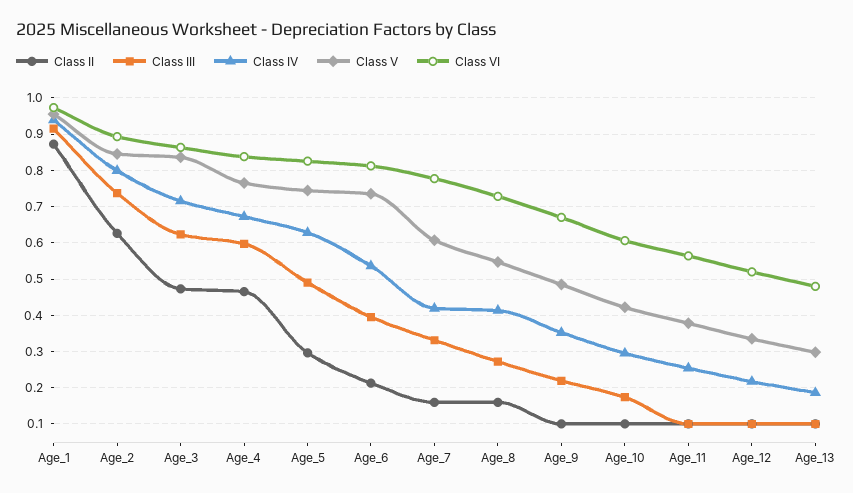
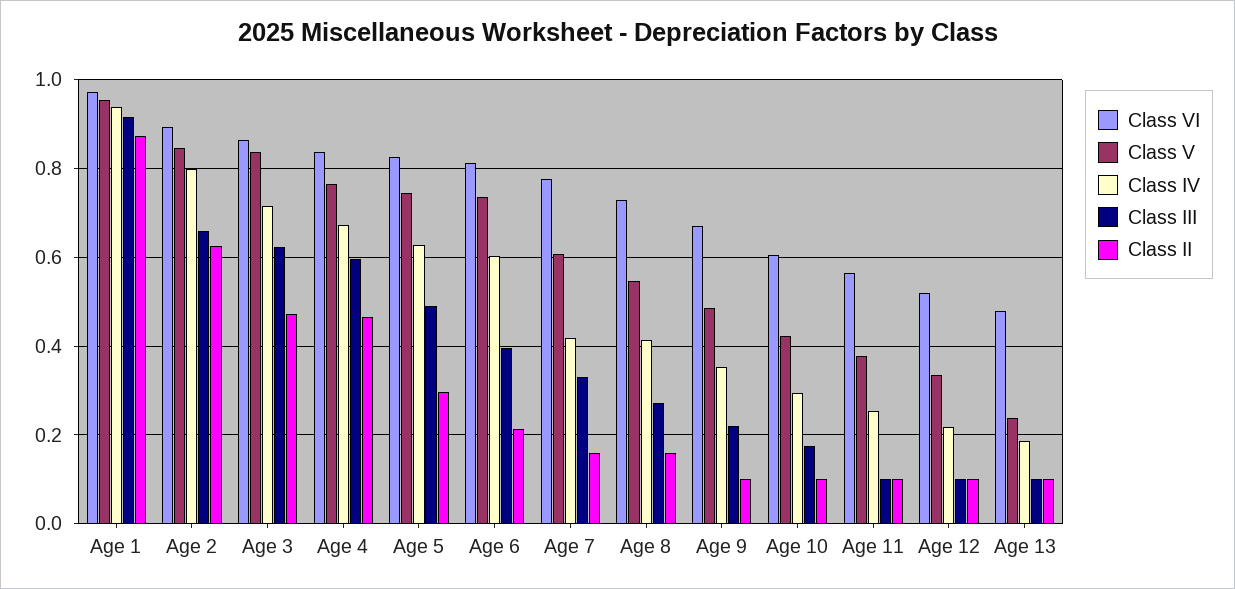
Class III, Age_2: 0.74 -> 0.66
Class IV, Age_6: 0.54 -> 0.6
Class V, Age_13: 0.3 -> 0.24

